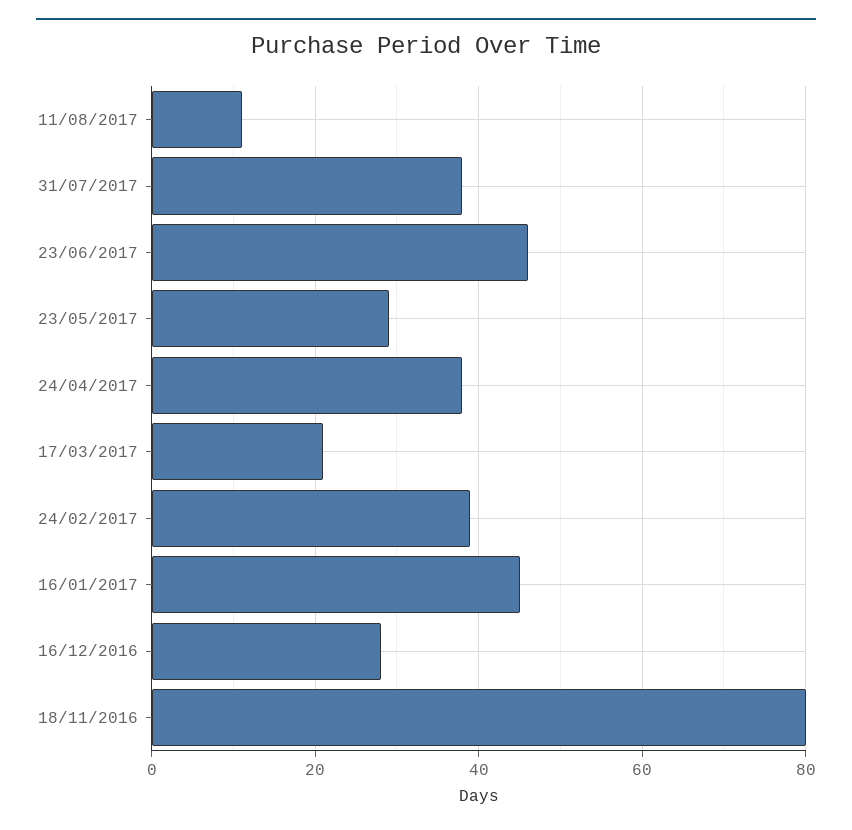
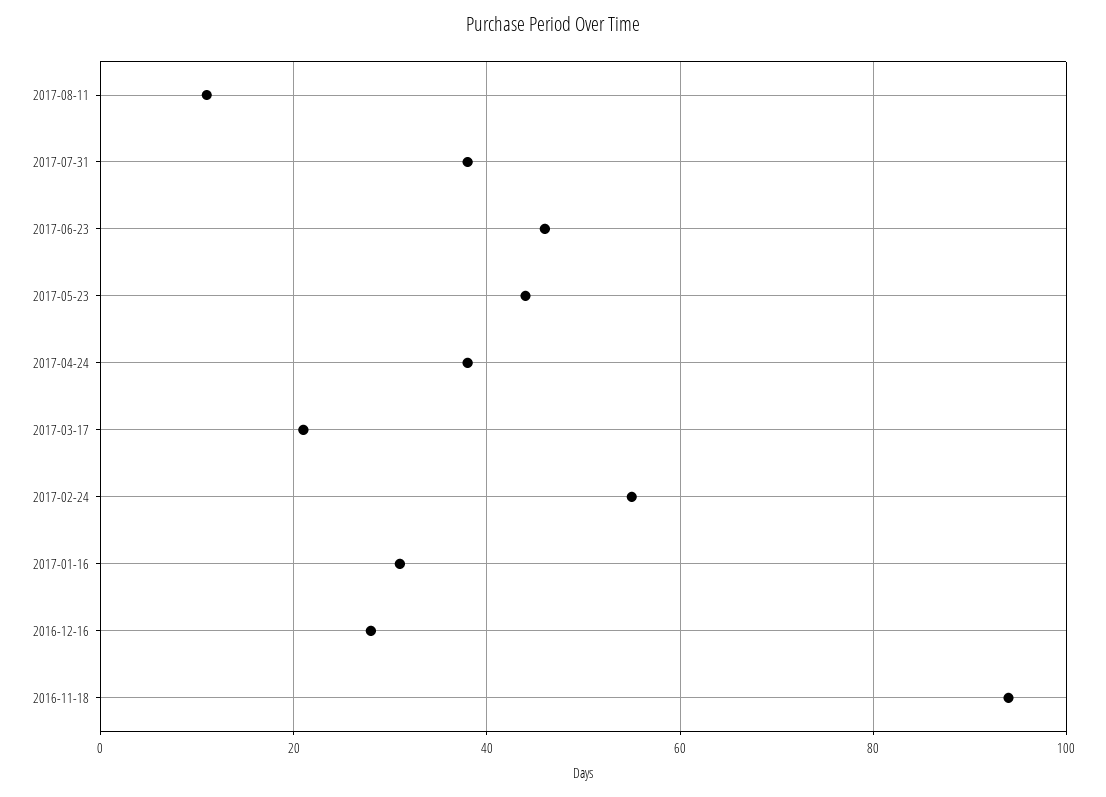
23/05/2017: 30 -> 45
24/02/2017: 40 -> 55
16/01/2017: 45 -> 30
18/11/2016: 80 -> 95

